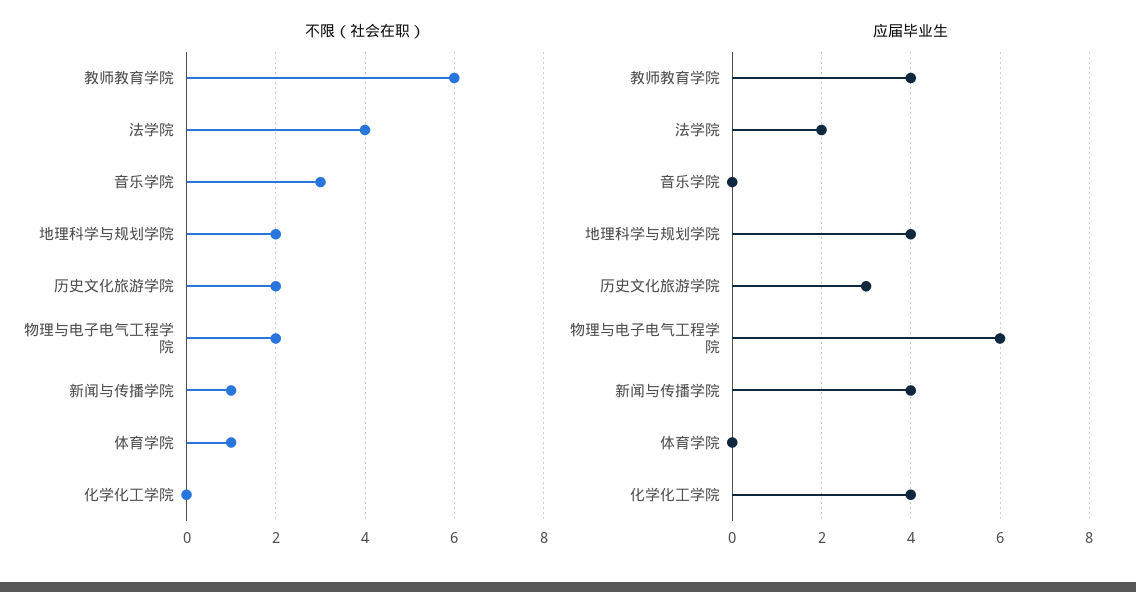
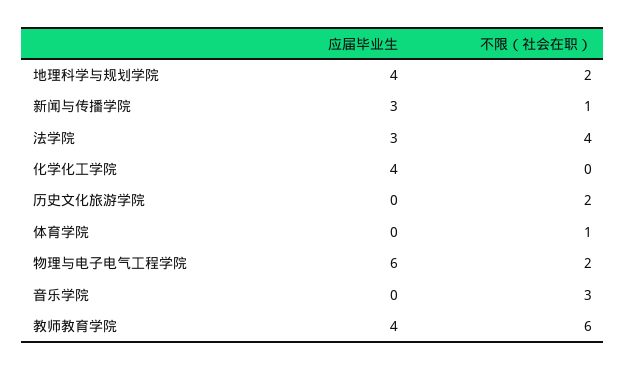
应届毕业生, 法学院: 2 -> 3
应届毕业生, 历史文化旅游学院: 3 -> 0
应届毕业生, 新闻与传播学院: 4 -> 3

